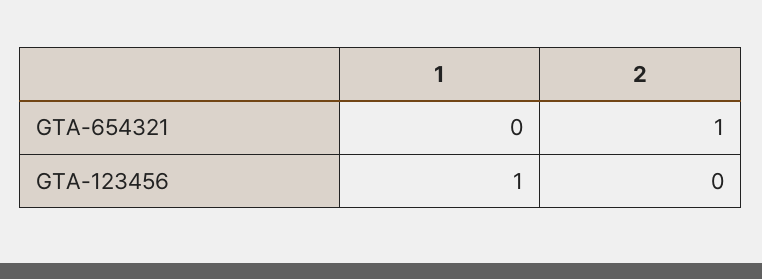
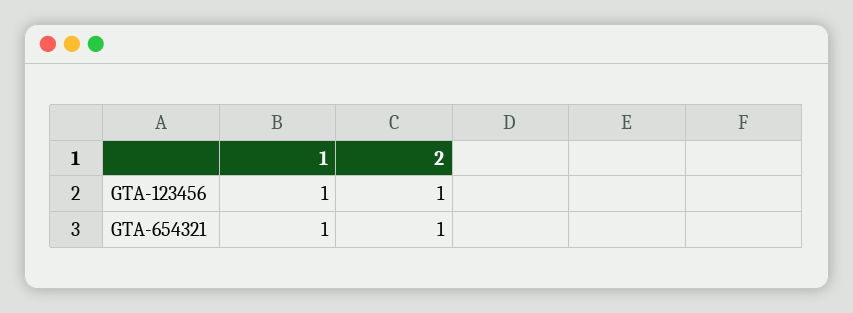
1, GTA-654321: 0 -> 1
2, GTA-123456: 0 -> 1

